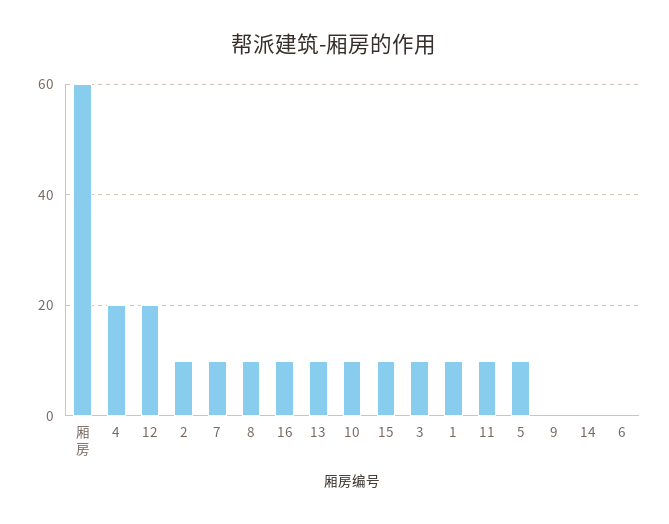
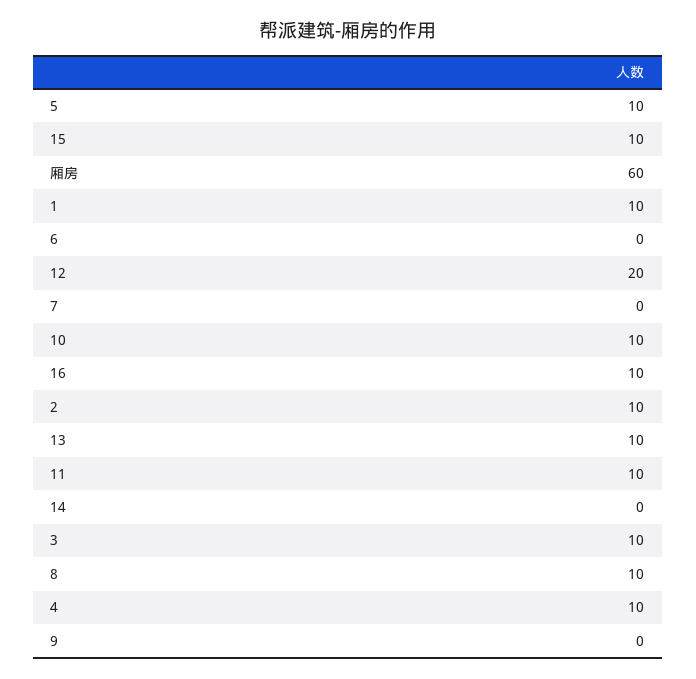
4: 20 -> 10
7: 10 -> 0

